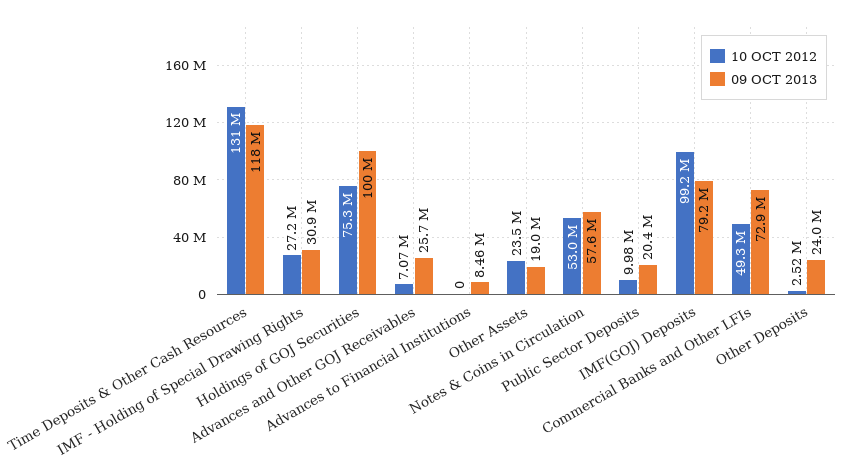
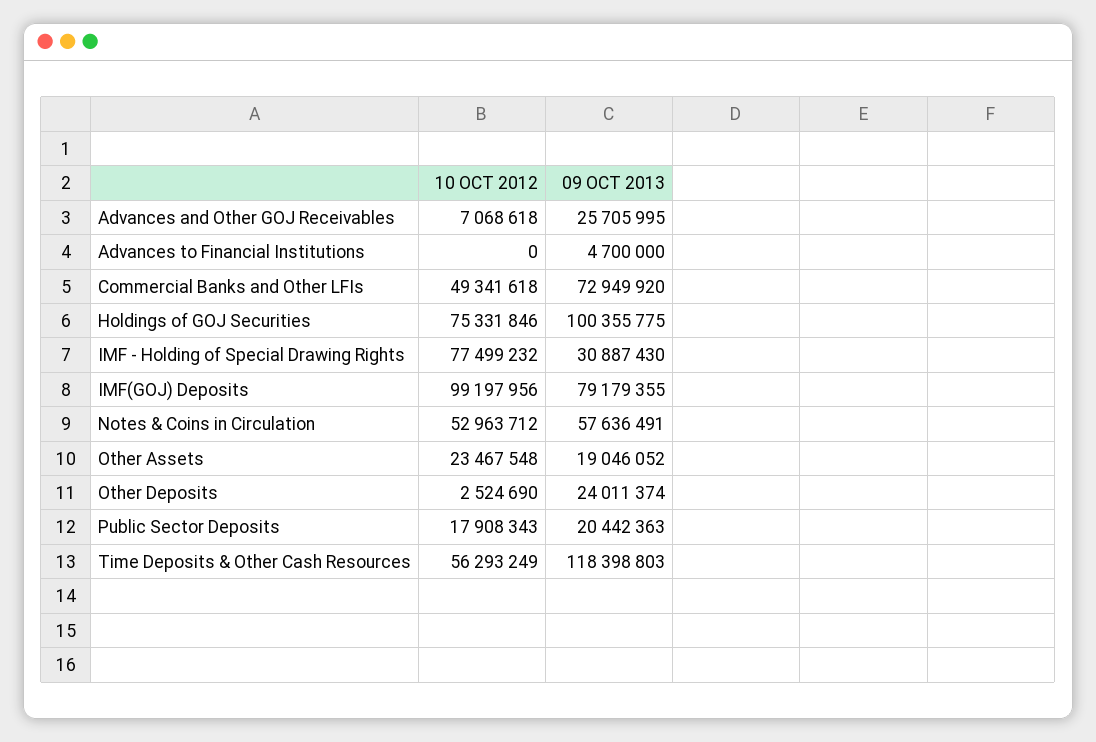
10 OCT 2012, Time Deposits & Other Cash Resources: 131000000 -> 56293249
10 OCT 2012, IMF - Holding of Special Drawing Rights: 27200000 -> 77499232
09 OCT 2013, Advances to Financial Institutions: 8460000 -> 4700000
10 OCT 2012, Public Sector Deposits: 9980000 -> 17908343

